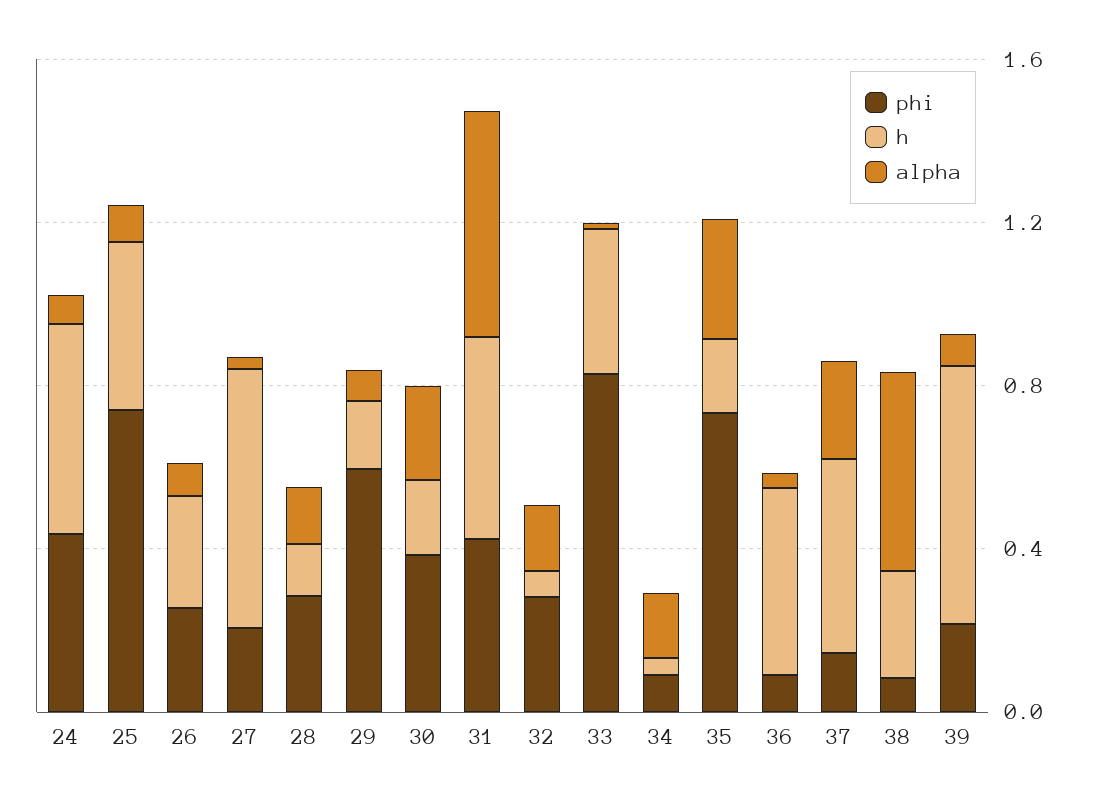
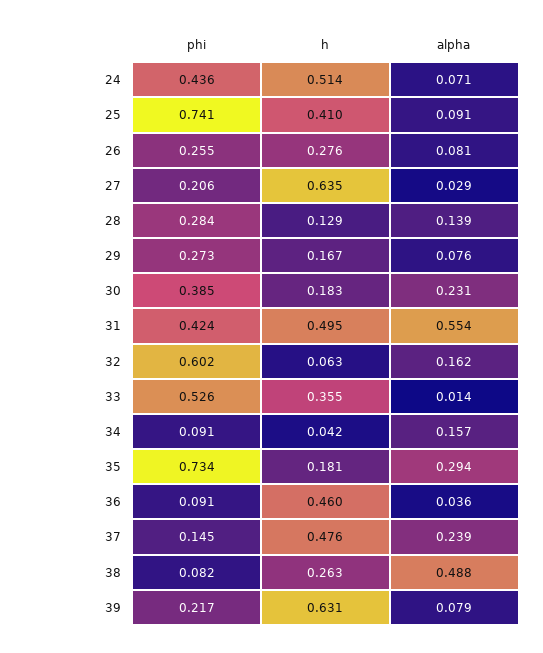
phi, 29: 0.6 -> 0.273
phi, 32: 0.3 -> 0.602
phi, 33: 0.8 -> 0.526

